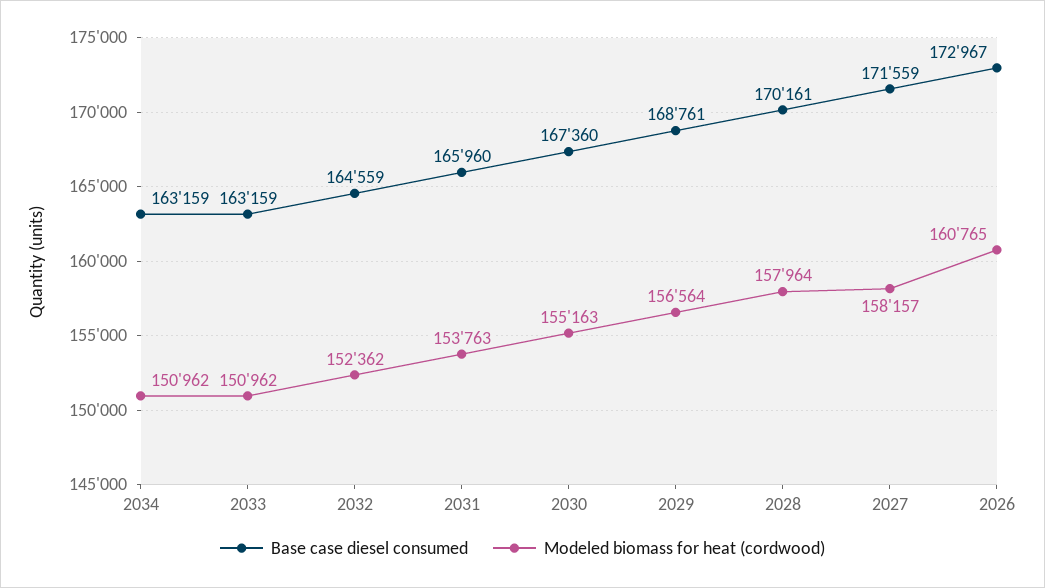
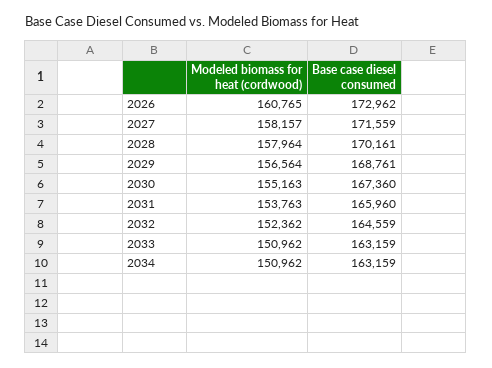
Base case diesel consumed, 2026: 172967 -> 172962

